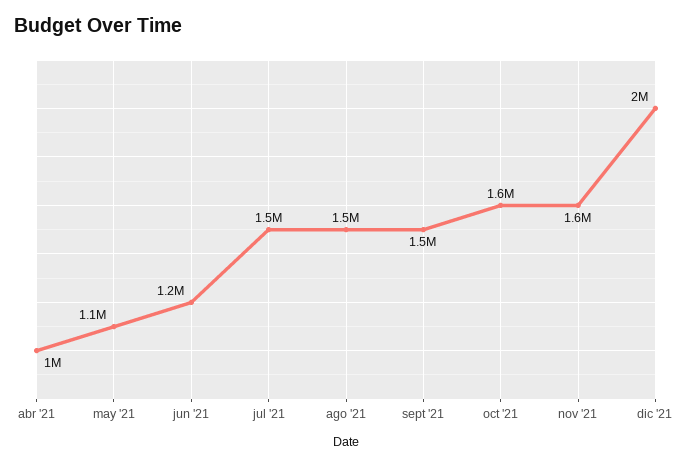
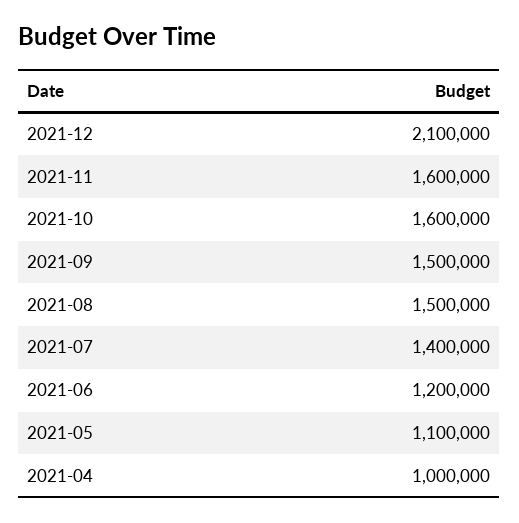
jul '21: 1500000 -> 1400000
dic '21: 2000000 -> 2100000

